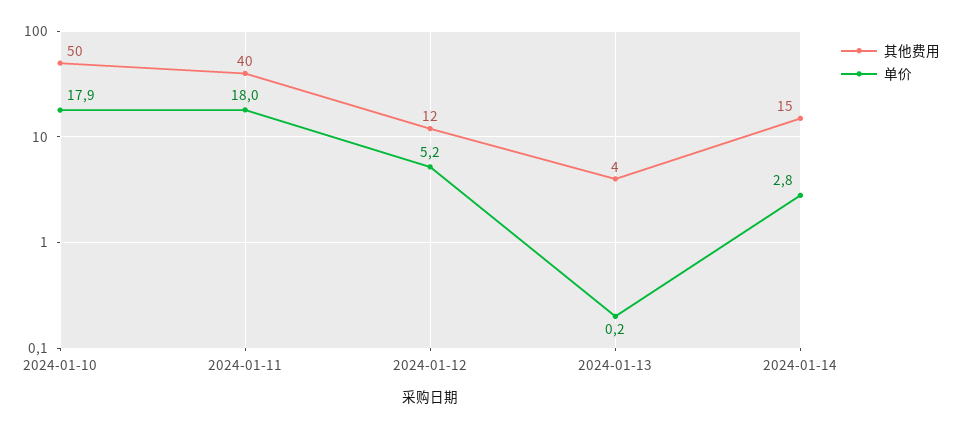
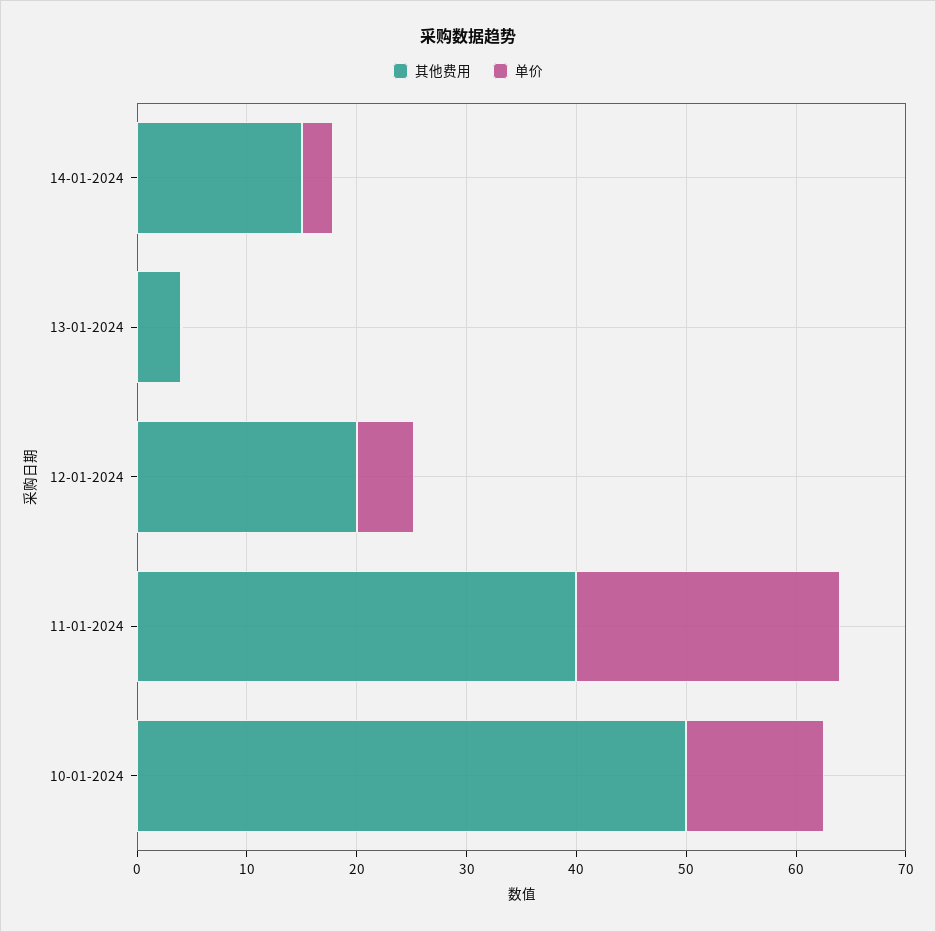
单价, 2024-01-10: 17.9 -> 12
单价, 2024-01-11: 18 -> 24
其他费用, 2024-01-12: 12 -> 20

